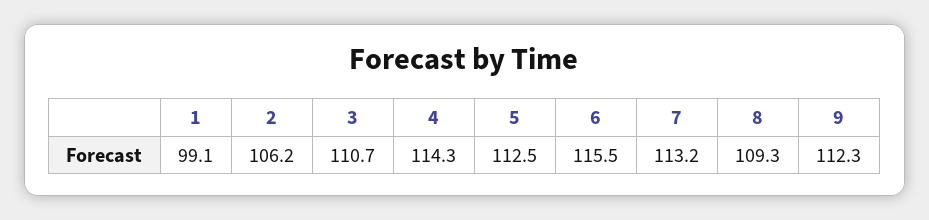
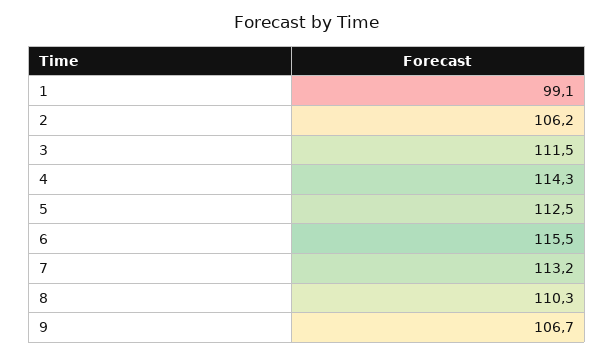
3: 110.7 -> 111.5
8: 109.3 -> 110.3
9: 112.3 -> 106.7

